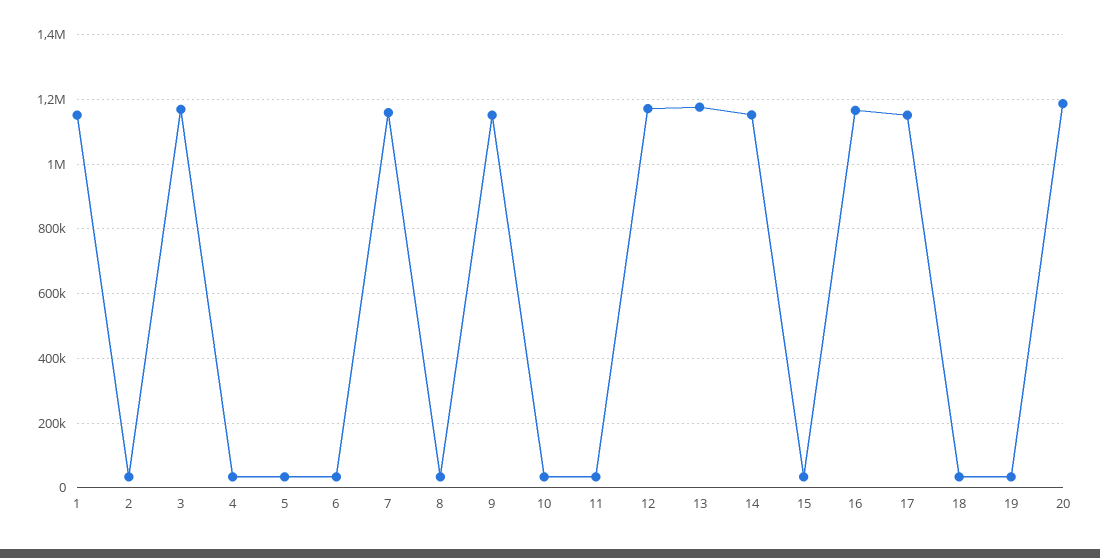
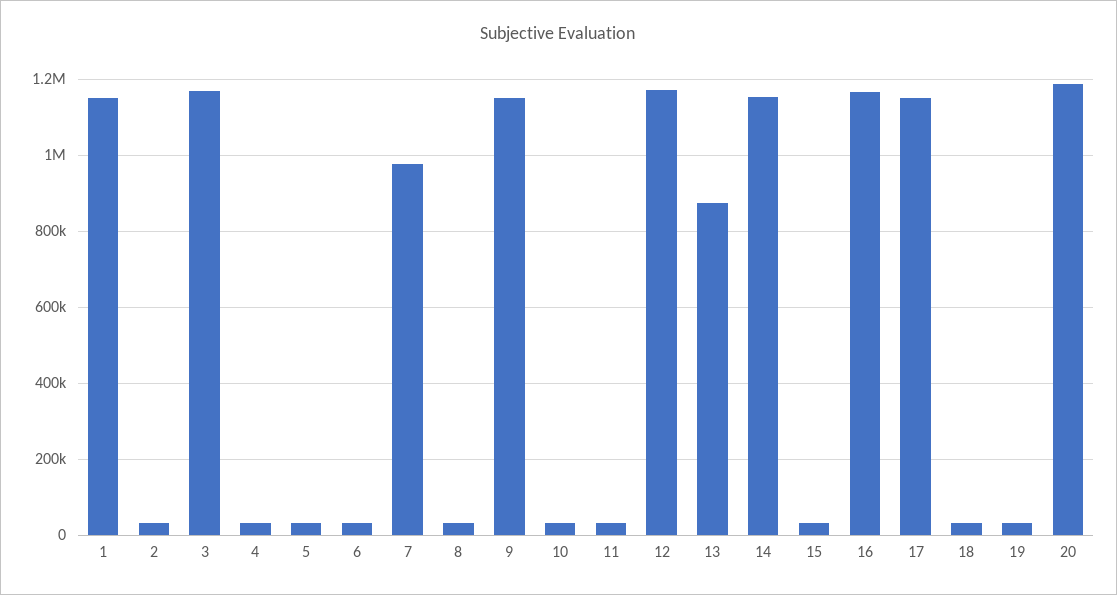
7: 1160000 -> 980000
13: 1180000 -> 880000

